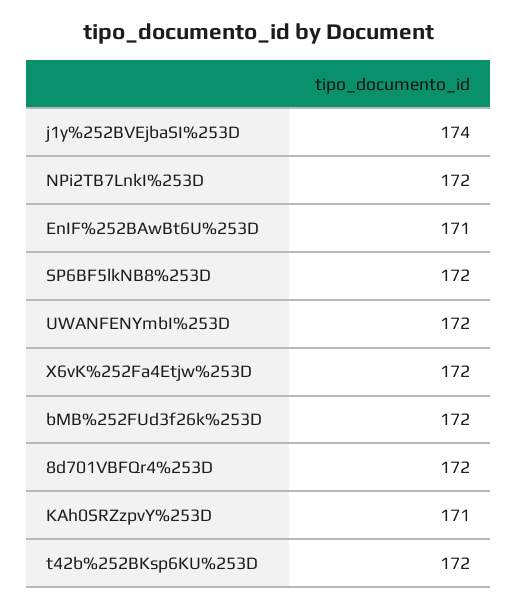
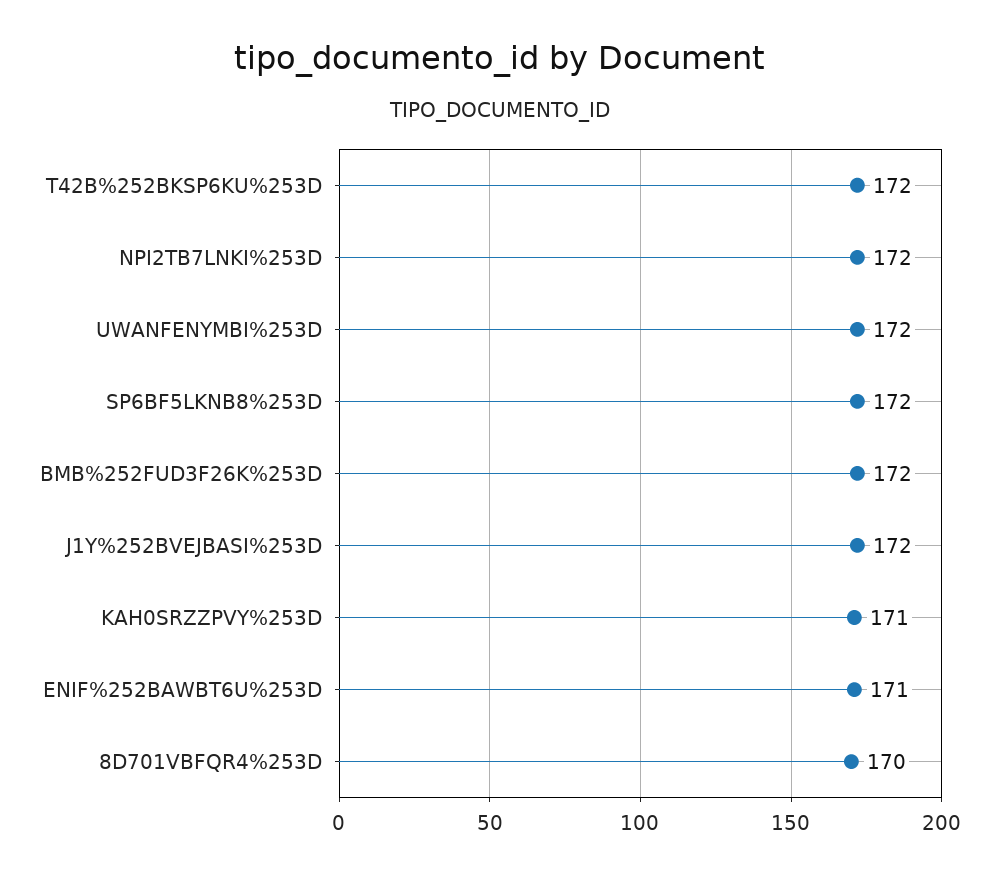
j1y%252BVEjbaSI%253D: 174 -> 172
X6vK%252Fa4Etjw%253D: 172 -> none
8d701VBFQr4%253D: 172 -> 170

